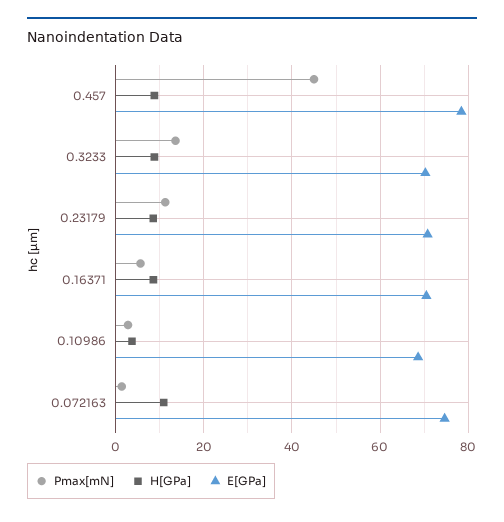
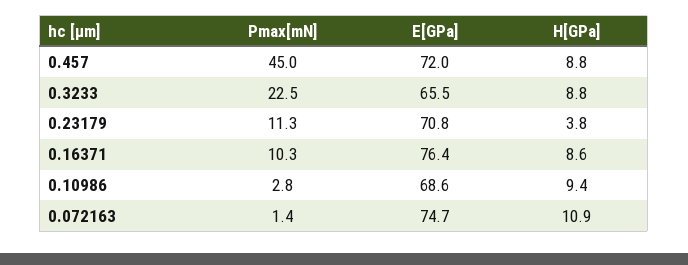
E[GPa], 0.457: 78 -> 72
Pmax[mN], 0.3233: 14 -> 22.5
E[GPa], 0.3233: 70 -> 65.5
H[GPa], 0.23179: 8 -> 3.8
Pmax[mN], 0.16371: 6 -> 10.3
E[GPa], 0.16371: 70 -> 76.4
H[GPa], 0.10986: 4 -> 9.4

